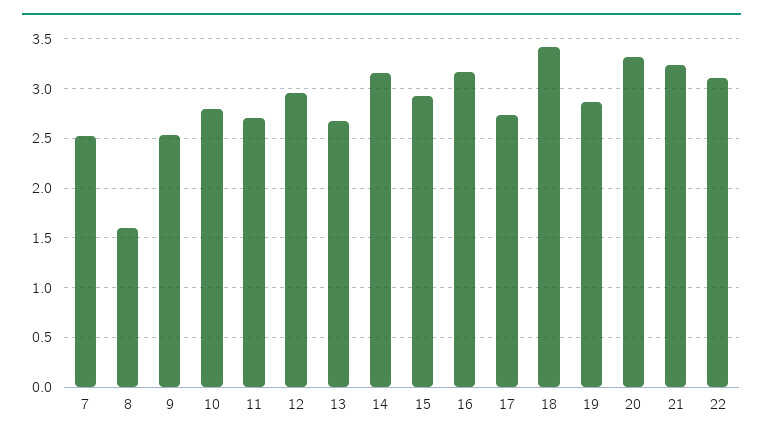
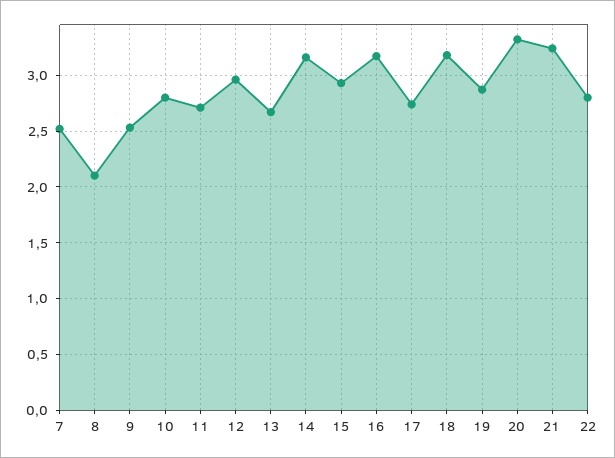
8: 1.6 -> 2.1
18: 3.4 -> 3.2
22: 3.1 -> 2.8

